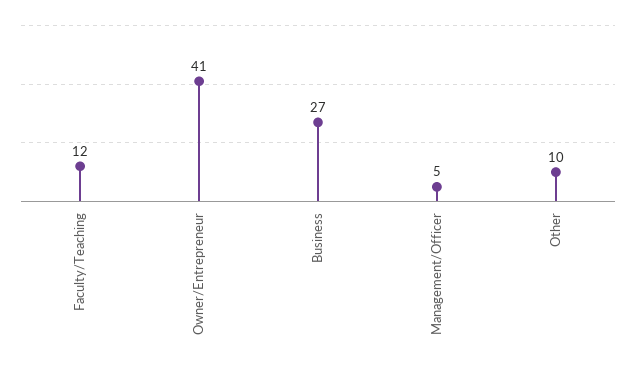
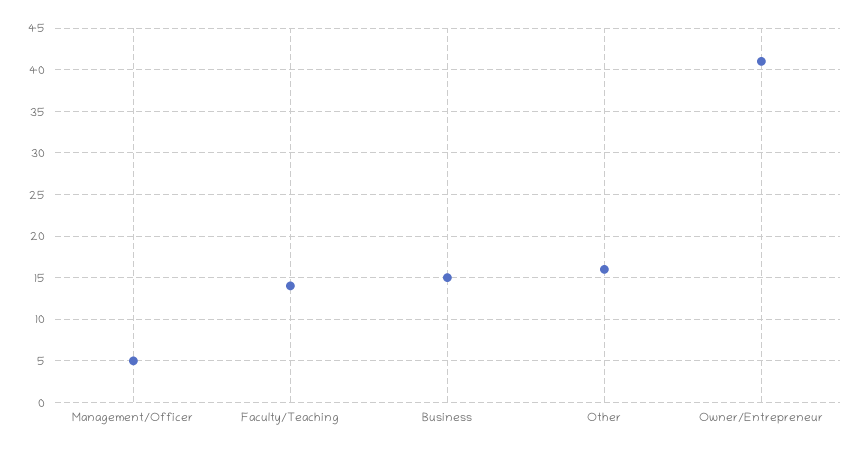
Faculty/Teaching: 12 -> 14
Business: 27 -> 15
Other: 10 -> 16

